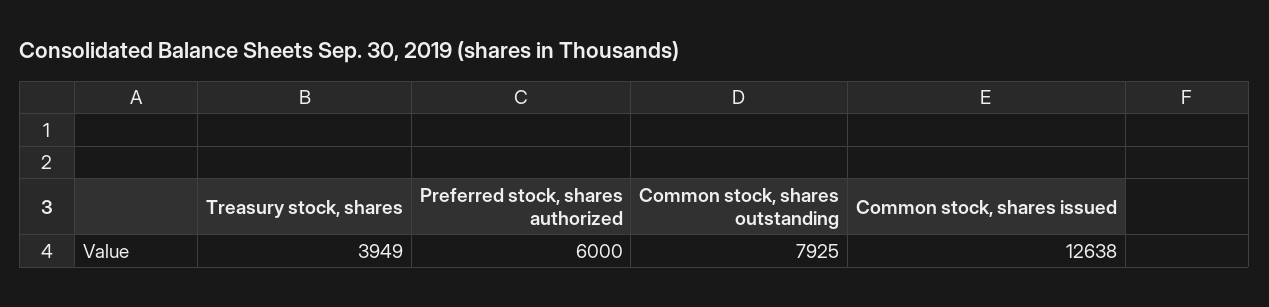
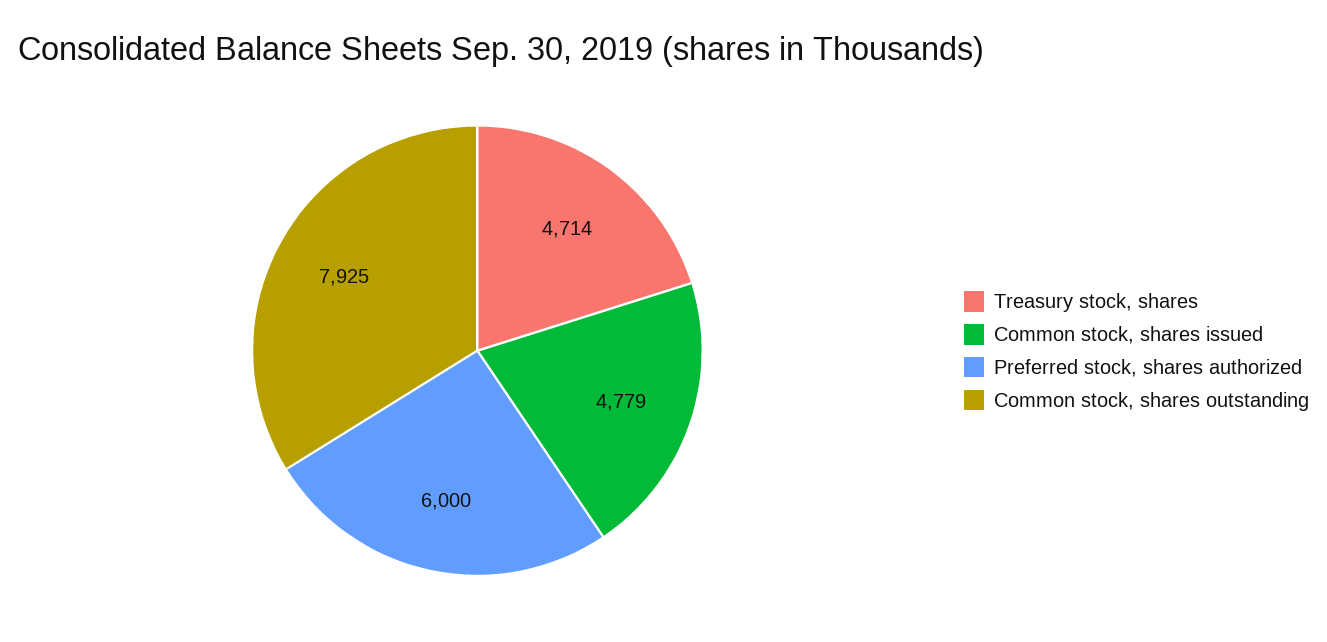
Treasury stock, shares: 3949 -> 4714
Common stock, shares issued: 12638 -> 4779

